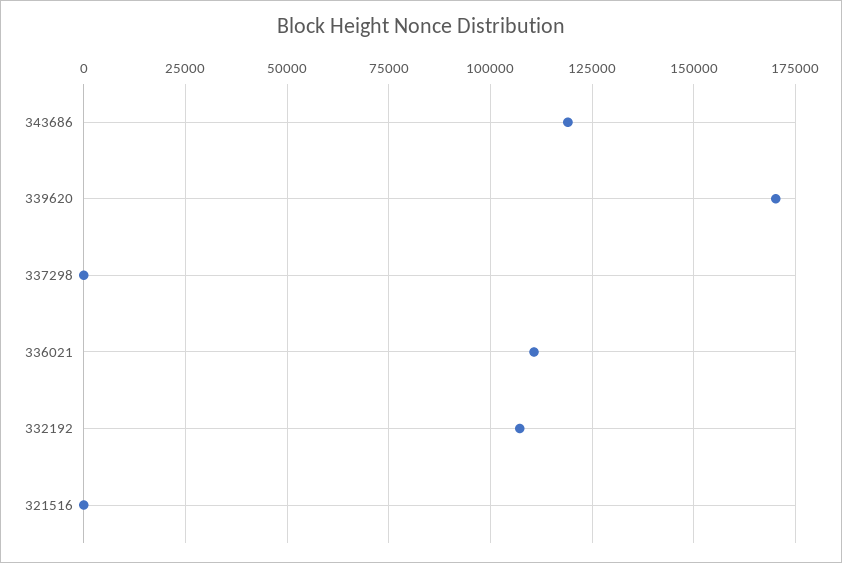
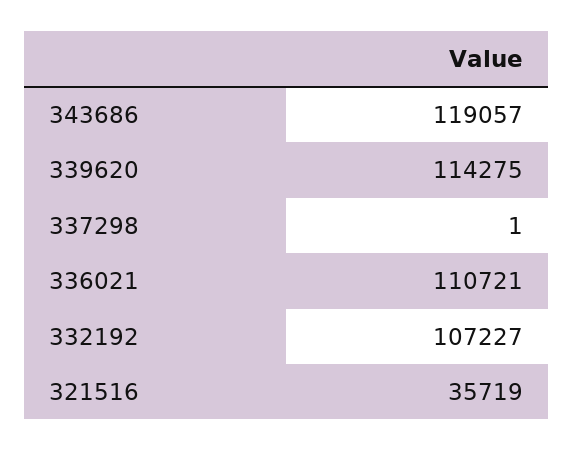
339620: 170000 -> 114275
321516: 0 -> 35719

